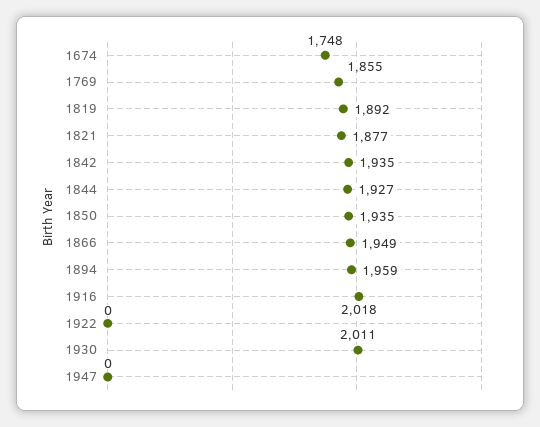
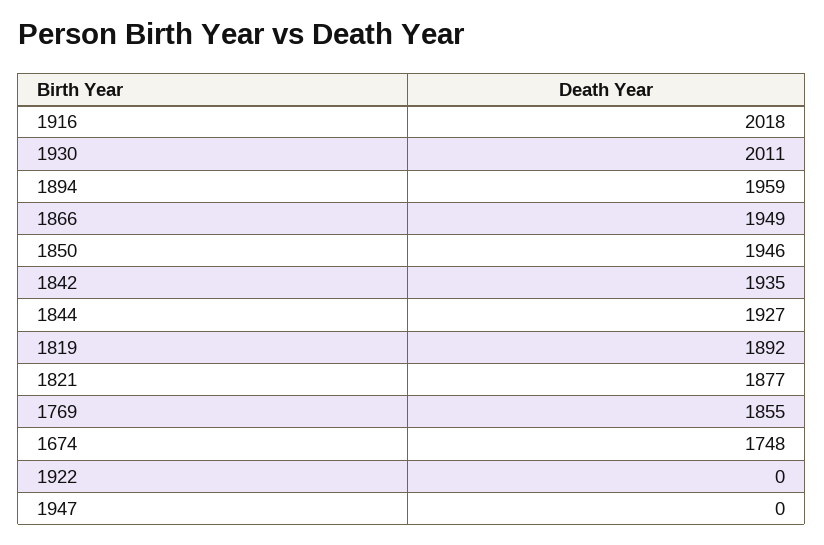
1850: 1935 -> 1946

